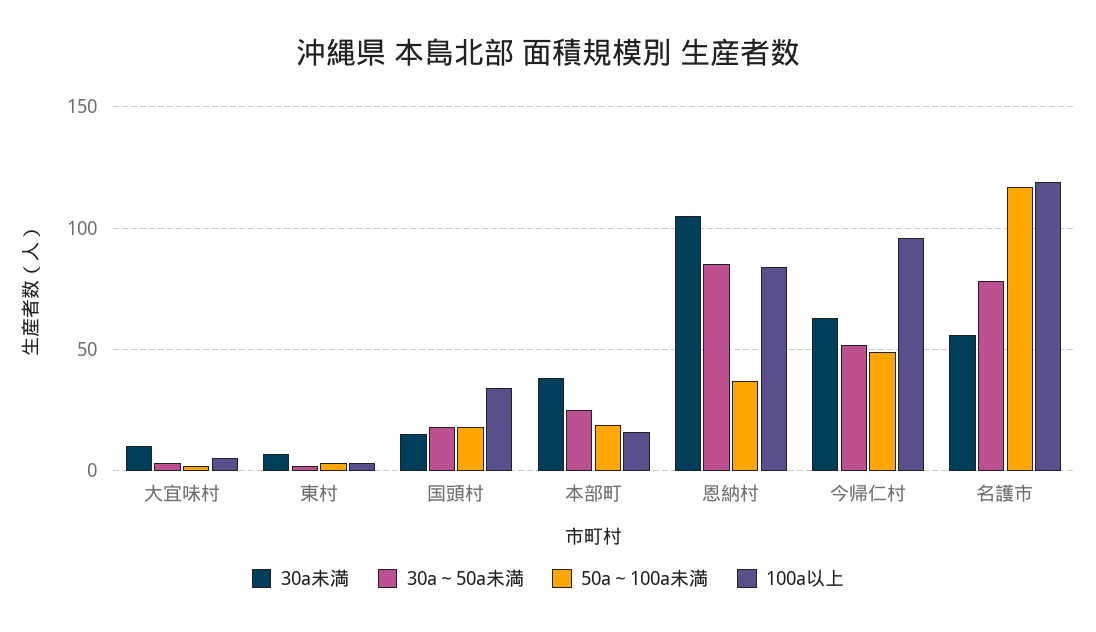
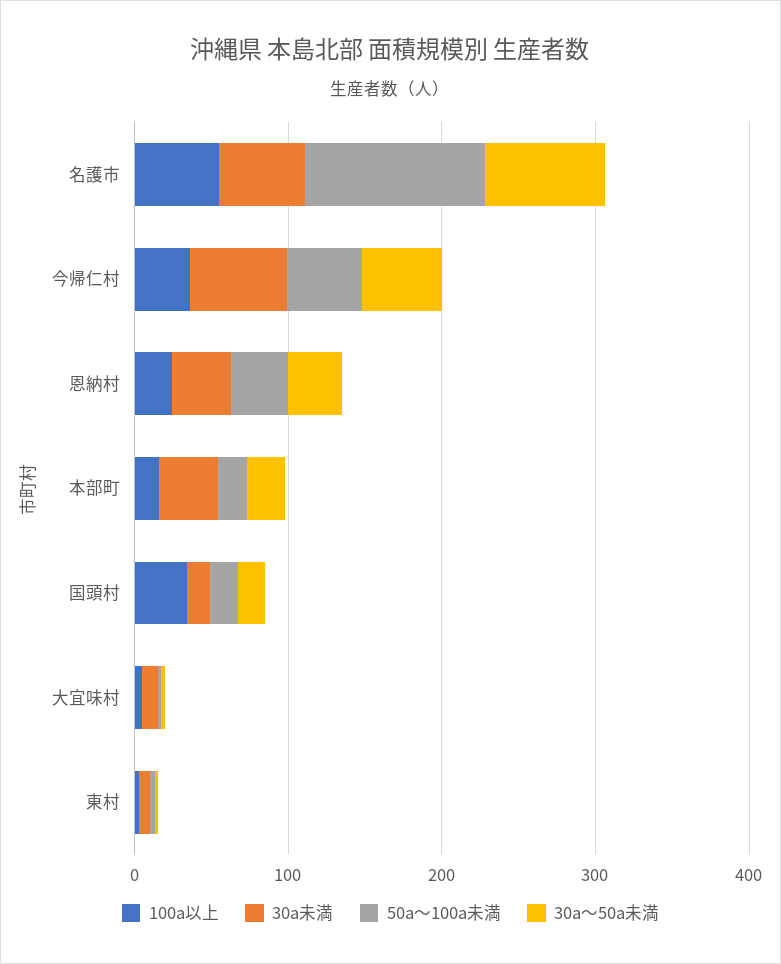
30a未満, 恩納村: 105 -> 40
30a～50a未満, 恩納村: 85 -> 40
100a以上, 恩納村: 85 -> 20
100a以上, 今帰仁村: 95 -> 40
100a以上, 名護市: 120 -> 60

